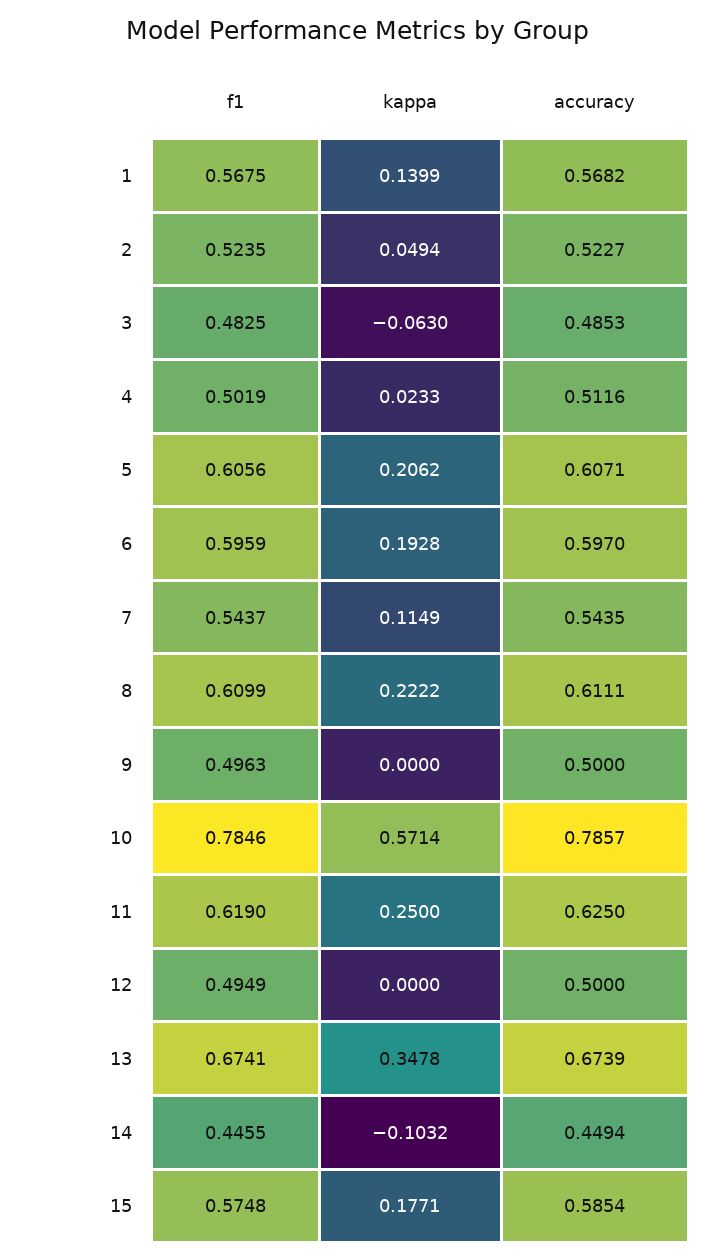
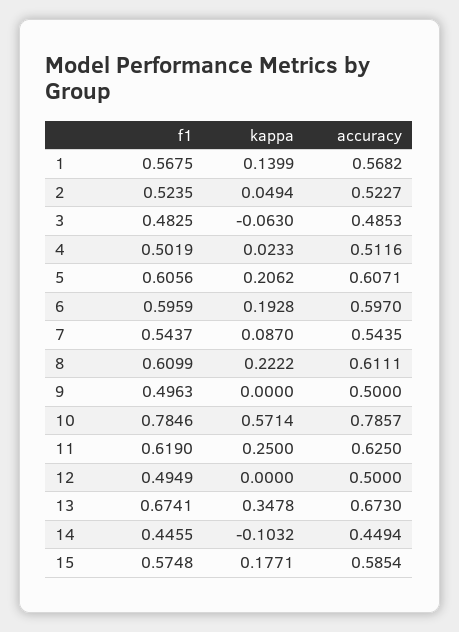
kappa, 7: 0.1149 -> 0.087
accuracy, 13: 0.6739 -> 0.673

